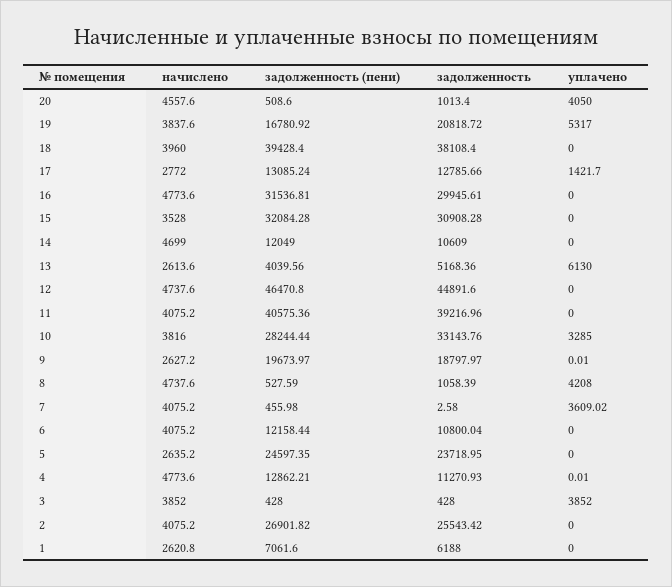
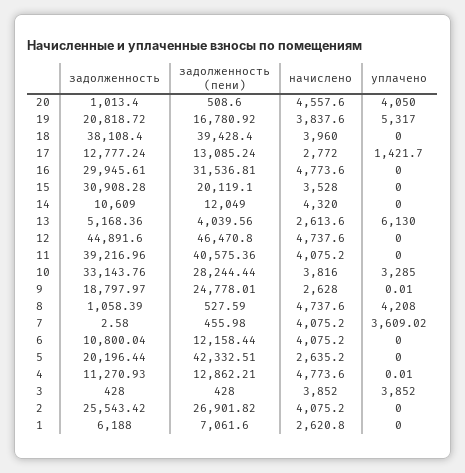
задолженность, 17: 12785.66 -> 12777.24
задолженность (пени), 15: 32084.28 -> 20119.1
начислено, 14: 4699 -> 4320
начислено, 9: 2627.2 -> 2628
задолженность (пени), 9: 19673.97 -> 24778.01
задолженность (пени), 5: 24597.35 -> 42332.51
задолженность, 5: 23718.95 -> 20196.44

